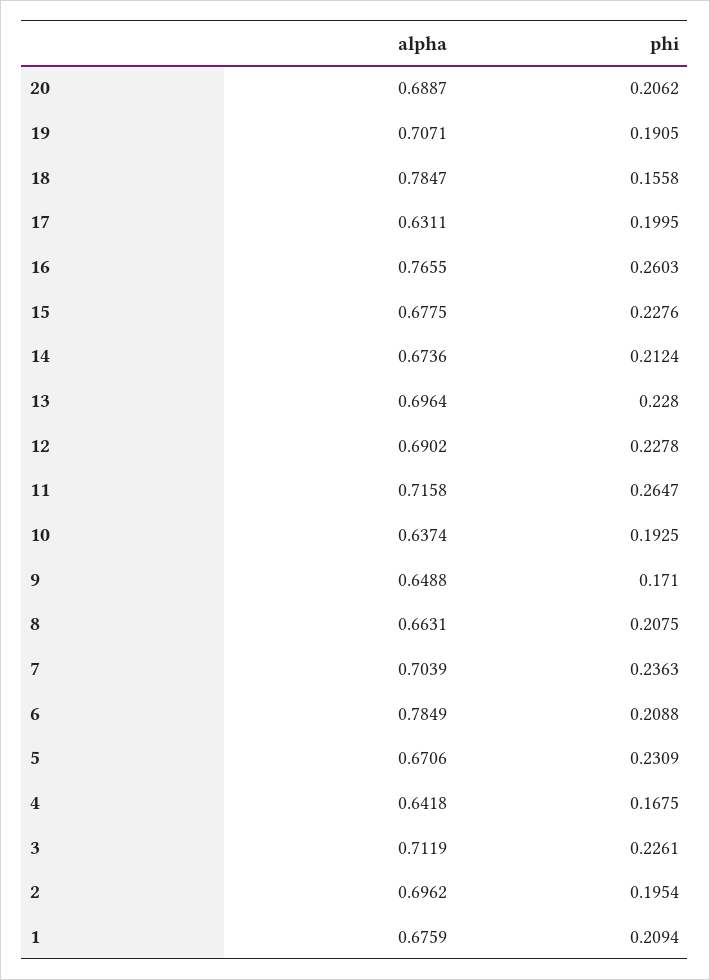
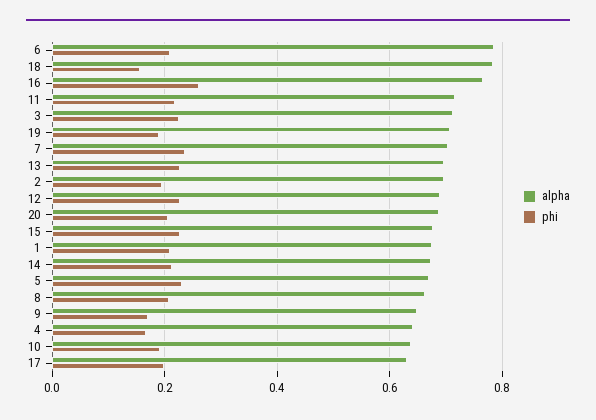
phi, 11: 0.2647 -> 0.22

